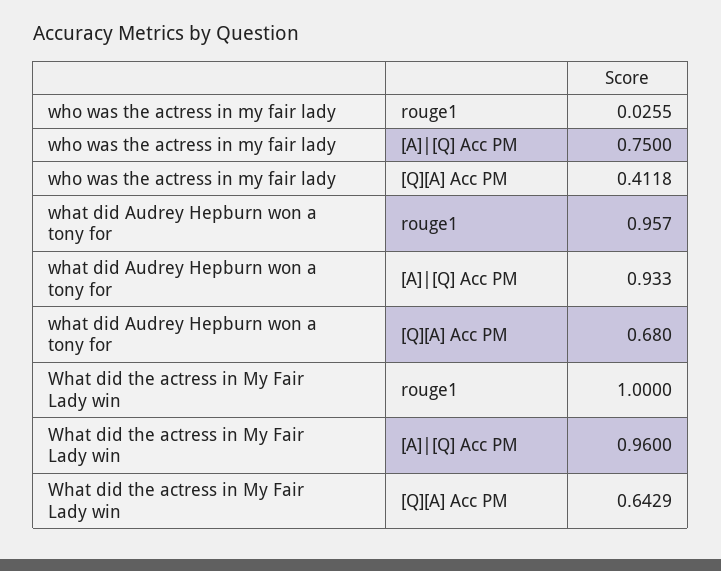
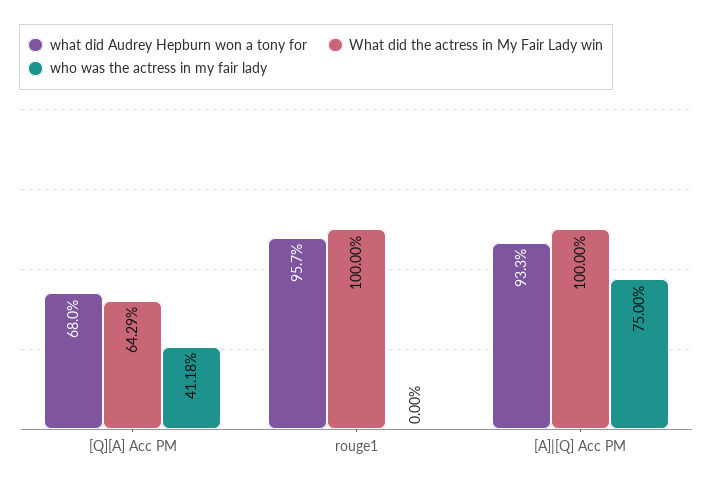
who was the actress in my fair lady, rouge1: 0.0255 -> 0
What did the actress in My Fair Lady win, [A]|[Q] Acc PM: 0.96 -> 1

